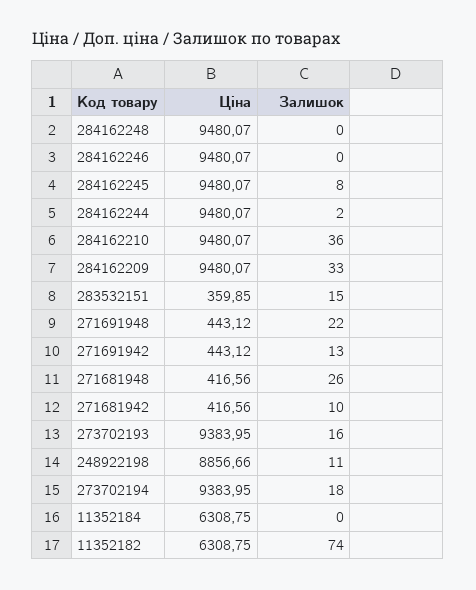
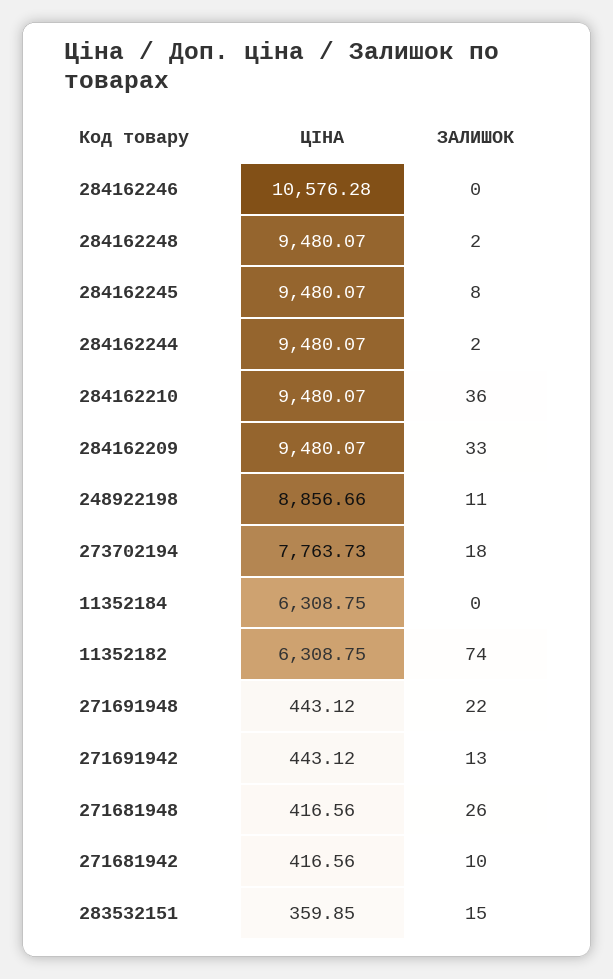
Залишок, 284162248: 0 -> 2
Ціна, 284162246: 9480.07 -> 10576.28
Ціна, 273702193: 9383.95 -> none
Залишок, 273702193: 16 -> none
Ціна, 273702194: 9383.95 -> 7763.73

